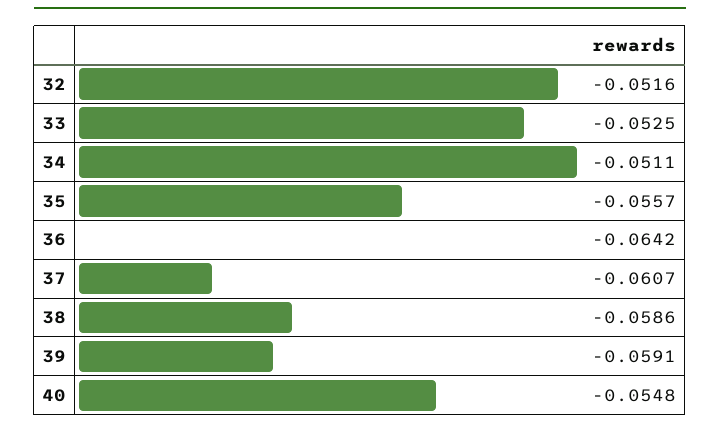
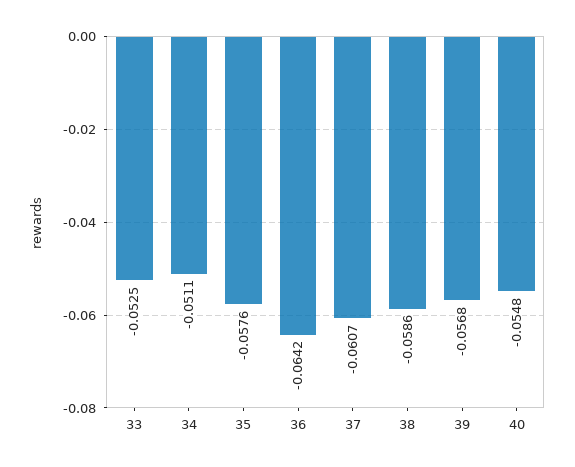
32: -0.0516 -> none
35: -0.0557 -> -0.0576
39: -0.0591 -> -0.0568

